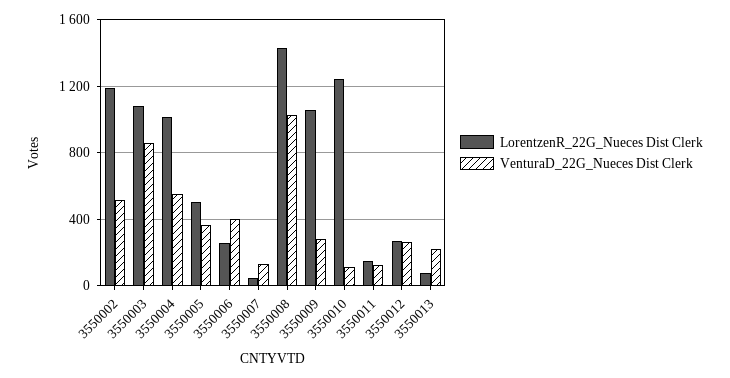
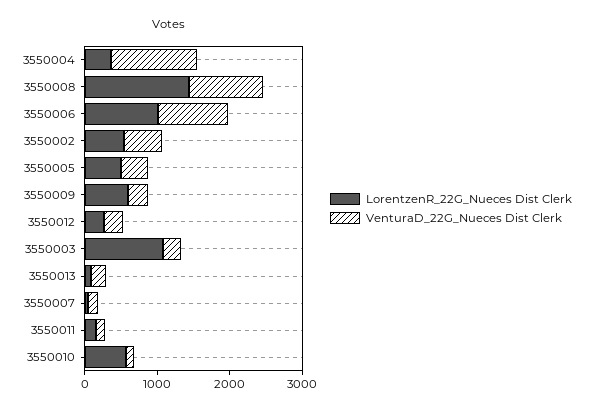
LorentzenR_22G_Nueces Dist Clerk, 3550002: 1200 -> 600
VenturaD_22G_Nueces Dist Clerk, 3550003: 850 -> 200
LorentzenR_22G_Nueces Dist Clerk, 3550004: 1000 -> 400
VenturaD_22G_Nueces Dist Clerk, 3550004: 550 -> 1200
LorentzenR_22G_Nueces Dist Clerk, 3550006: 250 -> 1000
VenturaD_22G_Nueces Dist Clerk, 3550006: 400 -> 1000
LorentzenR_22G_Nueces Dist Clerk, 3550009: 1050 -> 600
LorentzenR_22G_Nueces Dist Clerk, 3550010: 1250 -> 600

